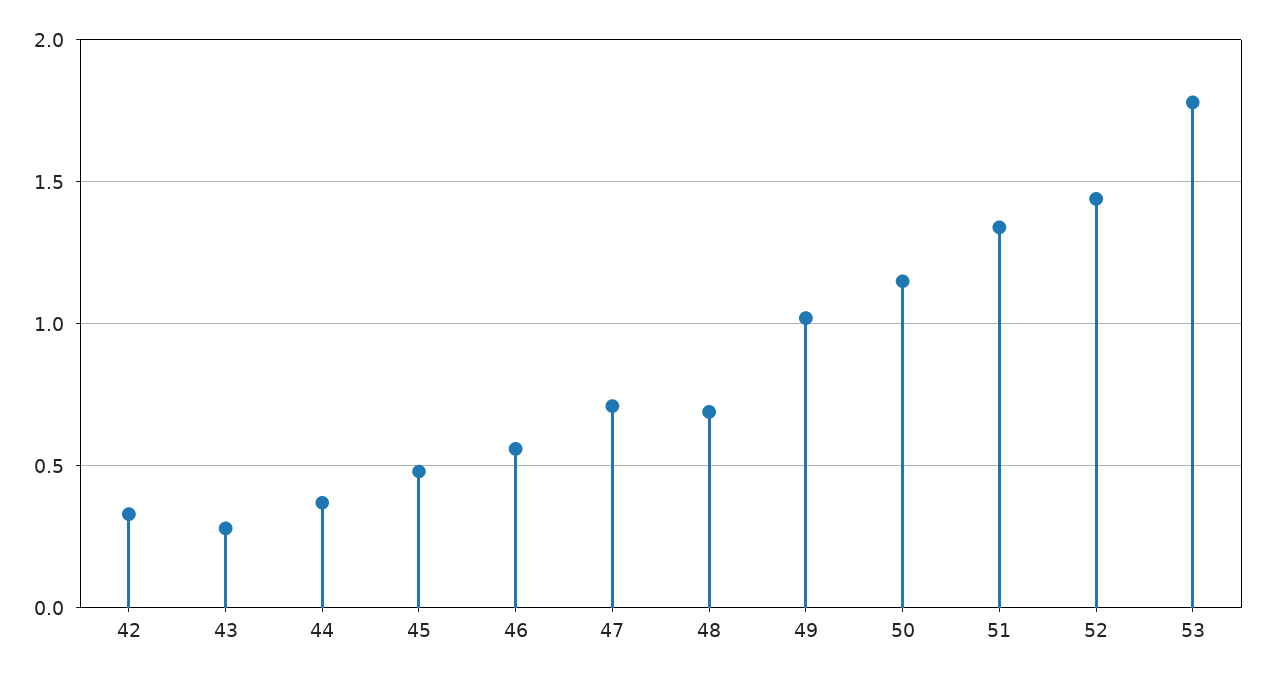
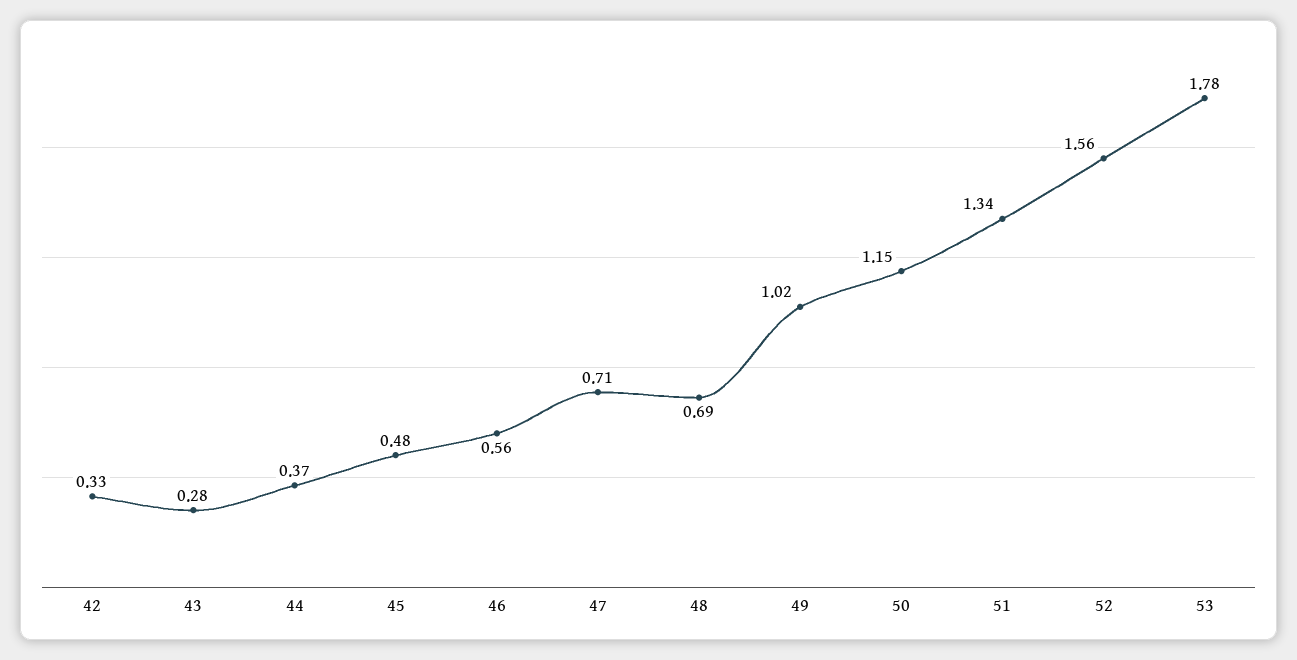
52: 1.45 -> 1.56

